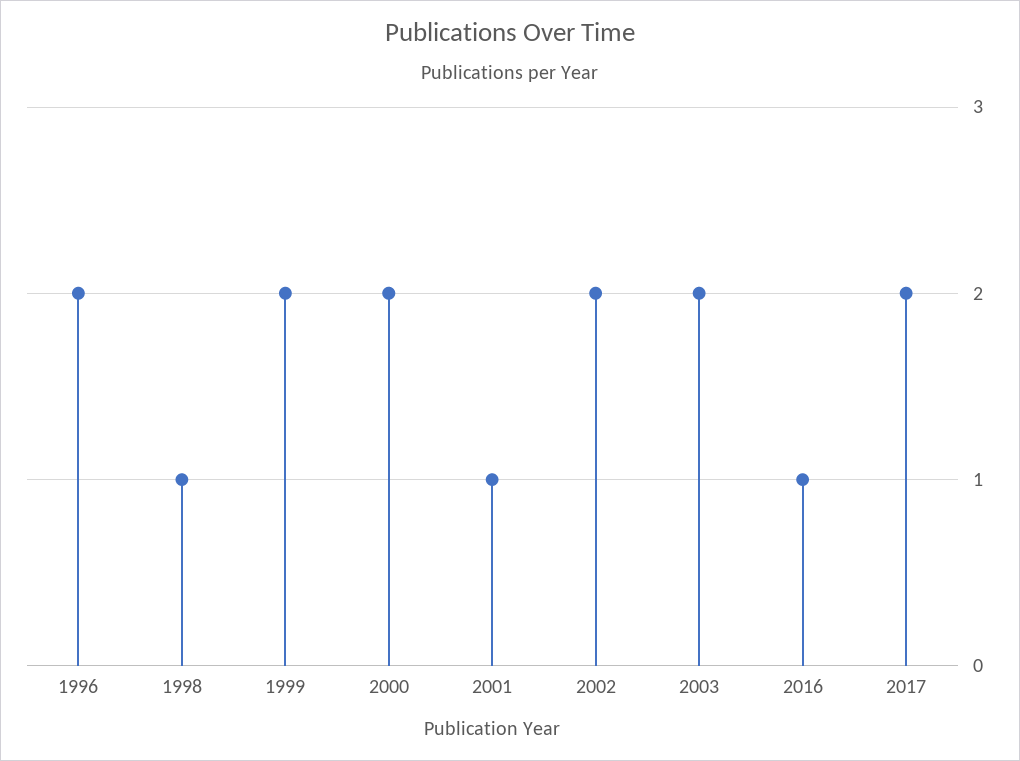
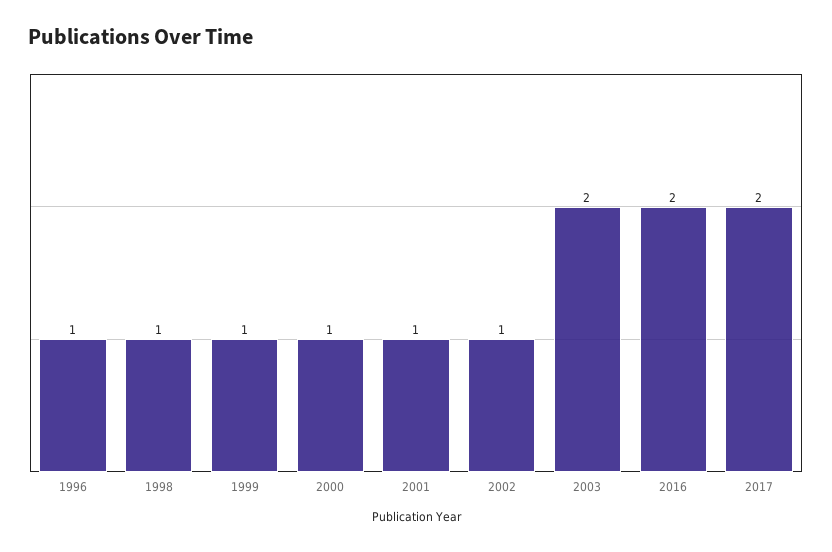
1996: 2 -> 1
1999: 2 -> 1
2000: 2 -> 1
2002: 2 -> 1
2016: 1 -> 2

